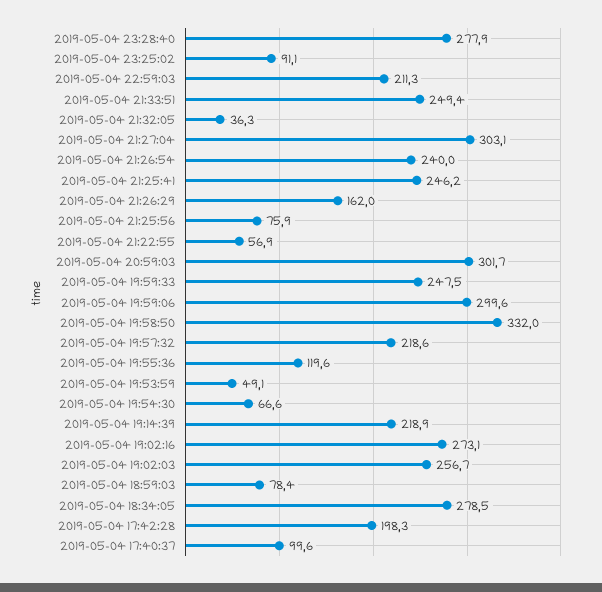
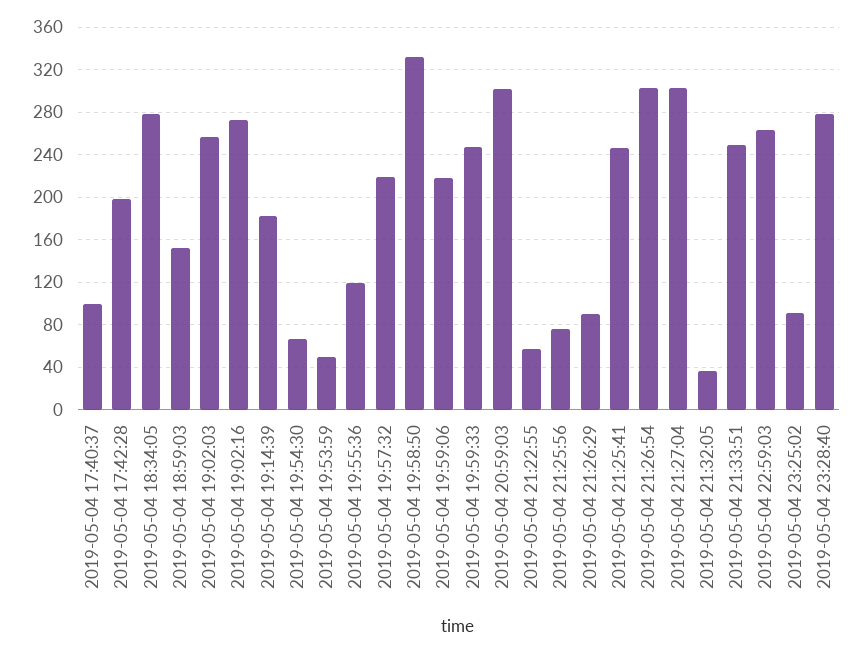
2019-05-04 22:59:03: 211.3 -> 260
2019-05-04 21:26:54: 240 -> 300
2019-05-04 21:26:29: 162 -> 90
2019-05-04 19:59:06: 299.6 -> 220
2019-05-04 19:14:39: 218.9 -> 180
2019-05-04 18:59:03: 78.4 -> 150

